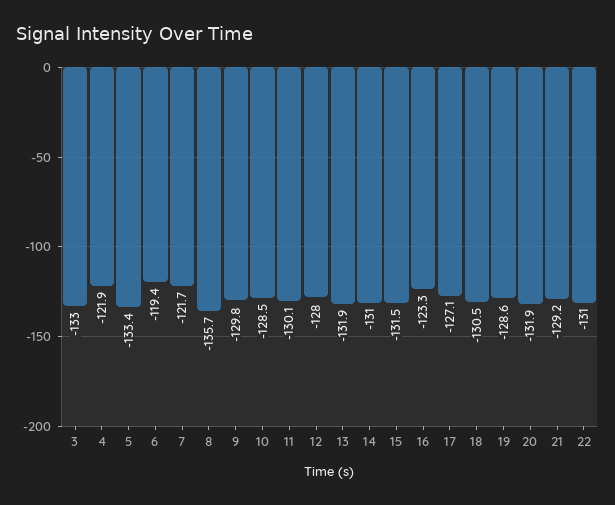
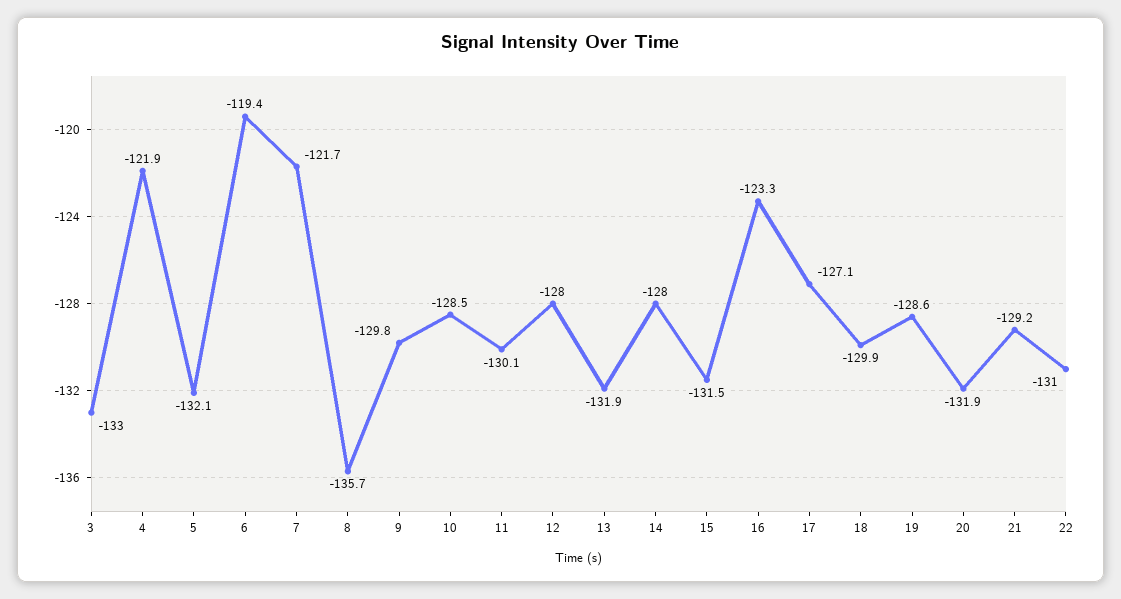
5: -133.4 -> -132.1
14: -131 -> -128
18: -130.5 -> -129.9

